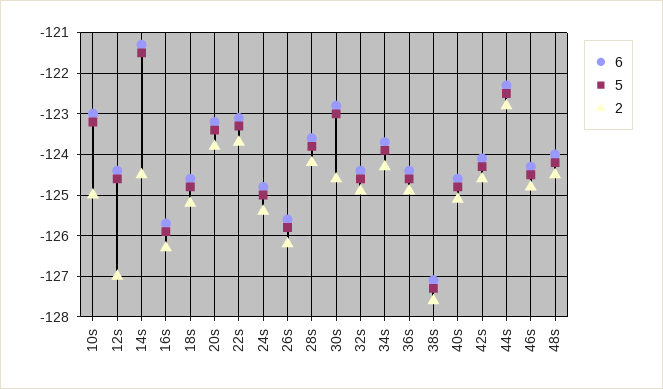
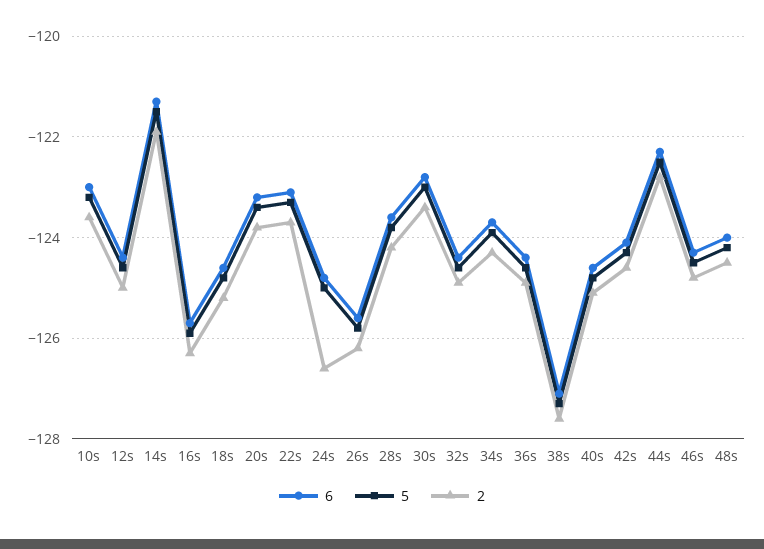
2, 10s: -125 -> -123.5
2, 12s: -127 -> -125
2, 14s: -124.5 -> -122
2, 24s: -125.5 -> -126.5
2, 30s: -124.5 -> -123.5

